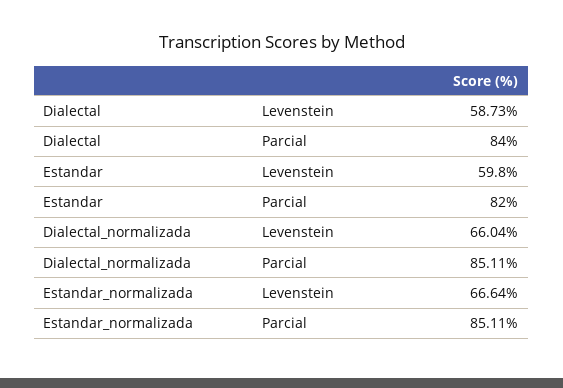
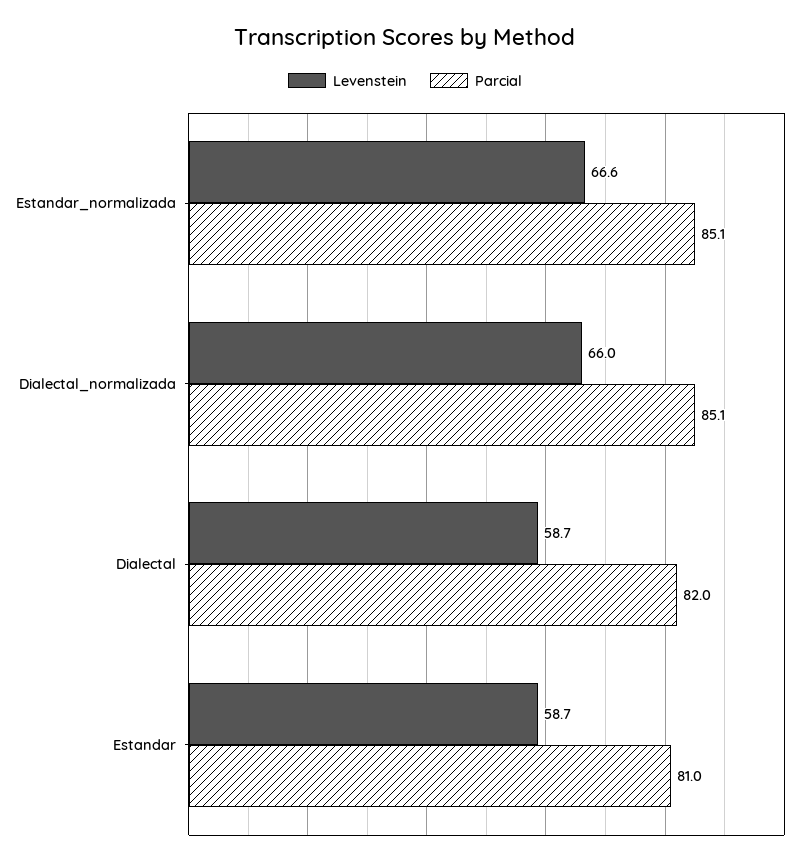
Parcial, Dialectal: 84 -> 82
Levenstein, Estandar: 59.8 -> 58.7
Parcial, Estandar: 82 -> 81

